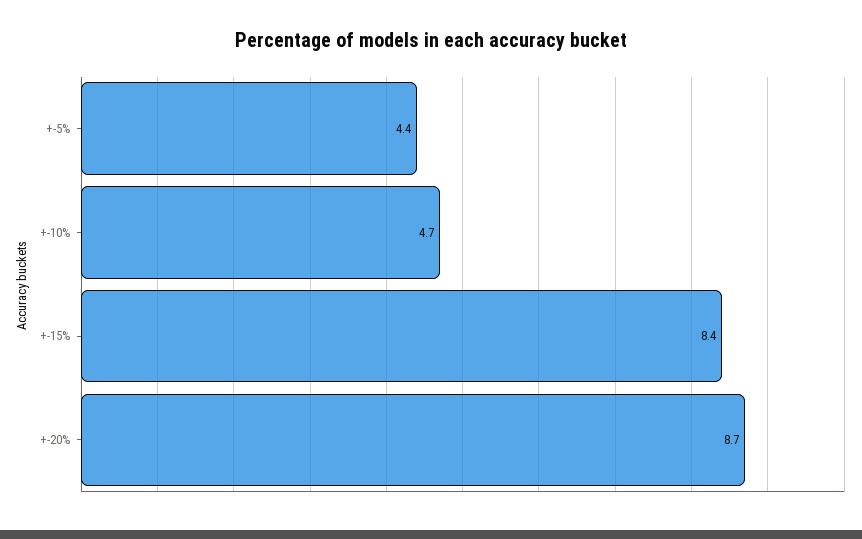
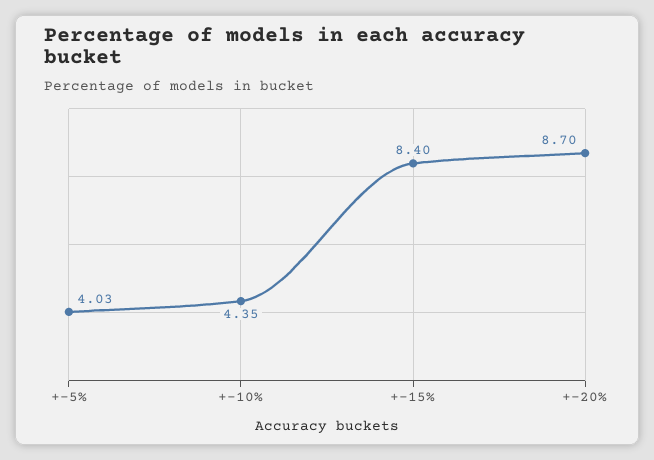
+-5%: 4.4 -> 4.03
+-10%: 4.7 -> 4.35

